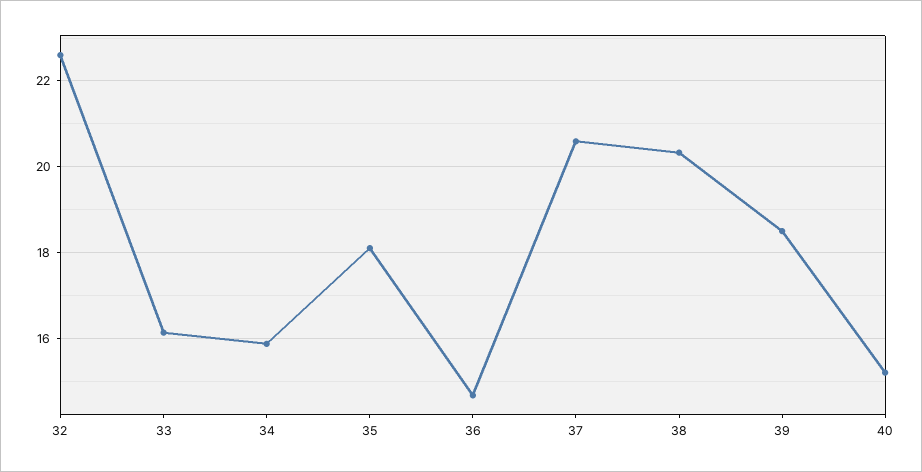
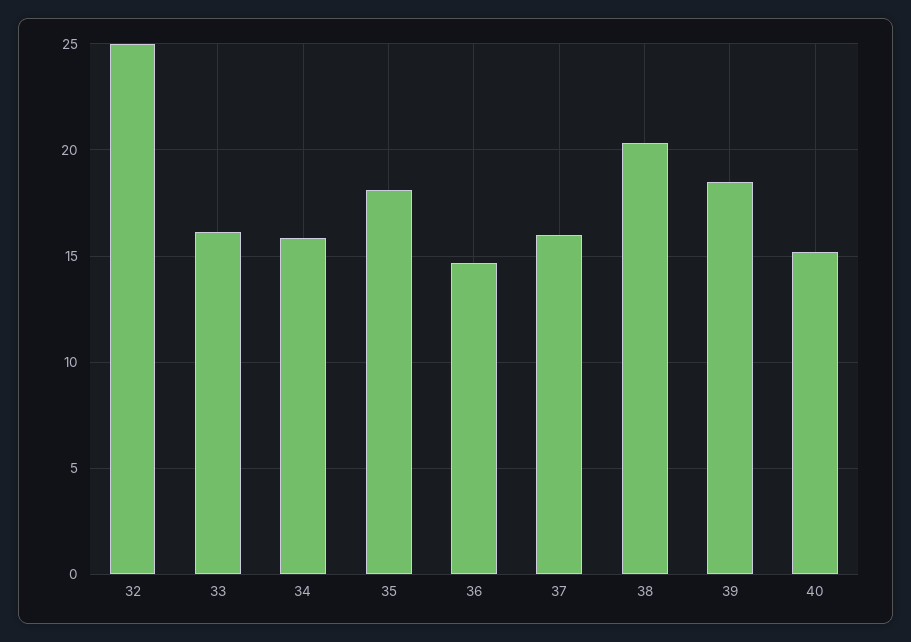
32: 22.6 -> 25
37: 20.6 -> 16

